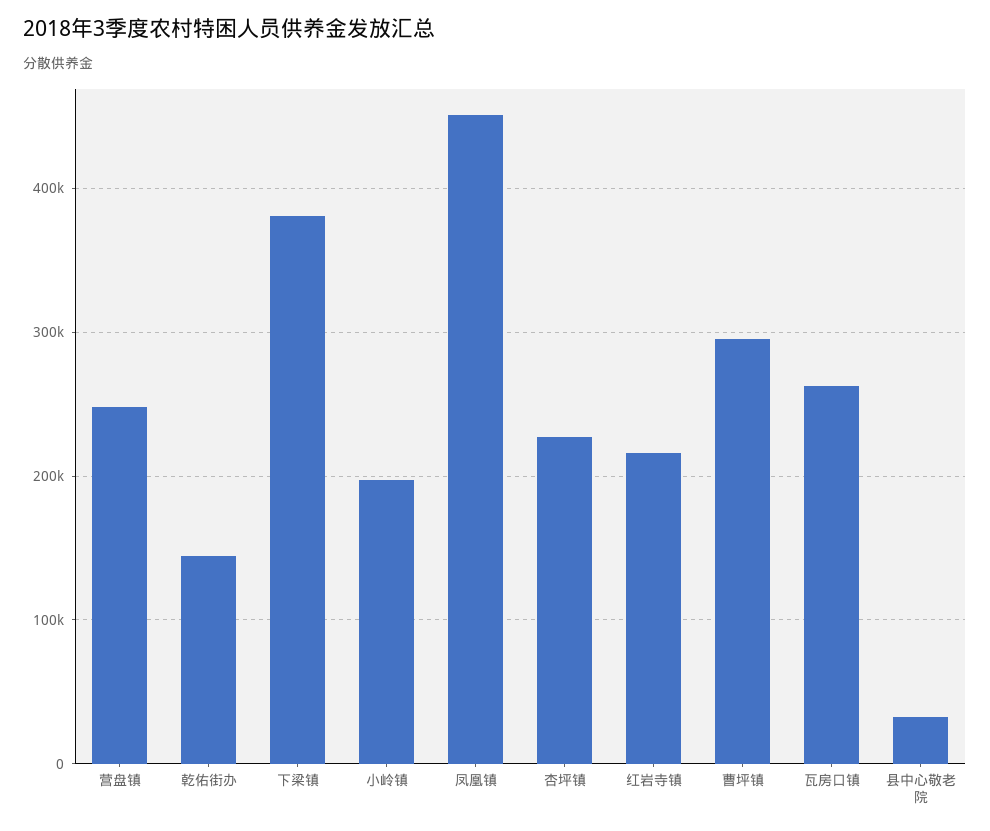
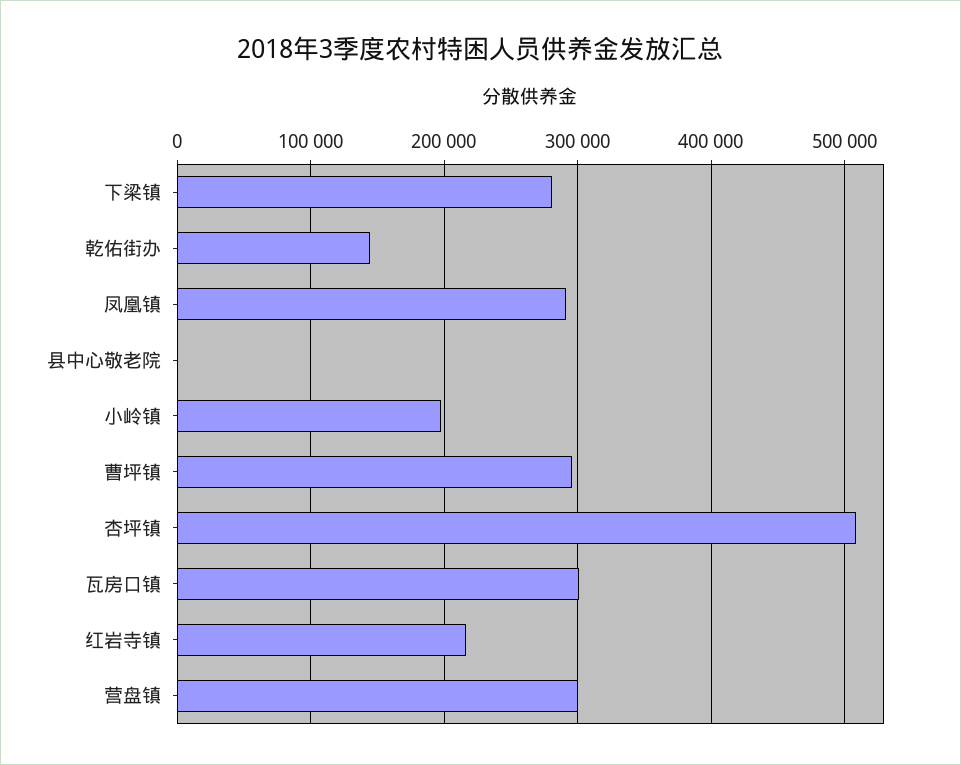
营盘镇: 250000 -> 300000
下梁镇: 380000 -> 280000
凤凰镇: 450000 -> 290000
杏坪镇: 230000 -> 510000
瓦房口镇: 260000 -> 300000
县中心敬老院: 30000 -> 0

